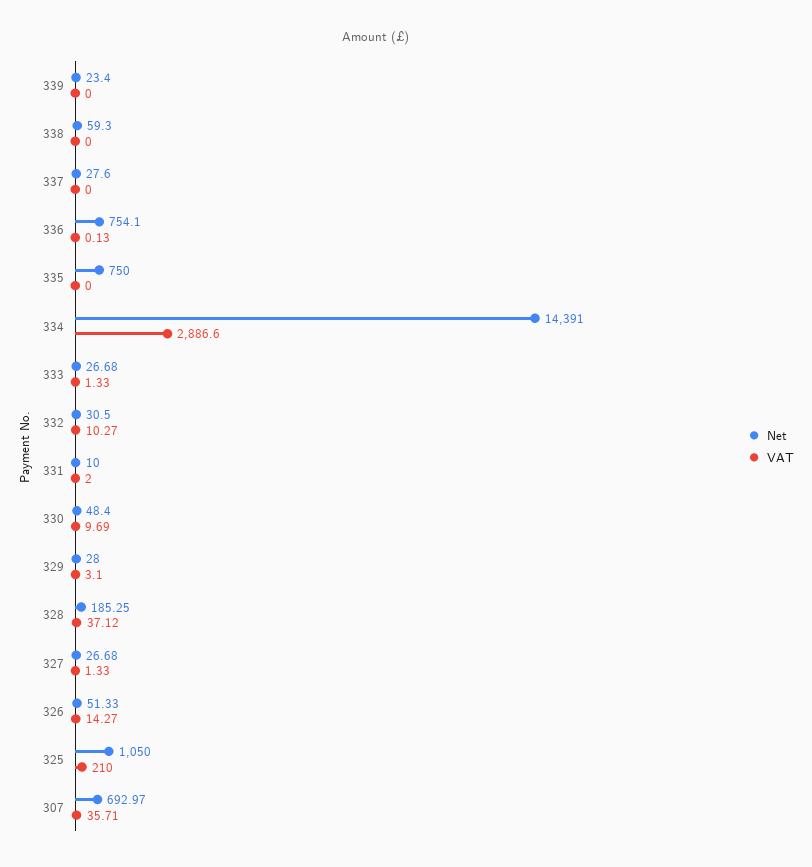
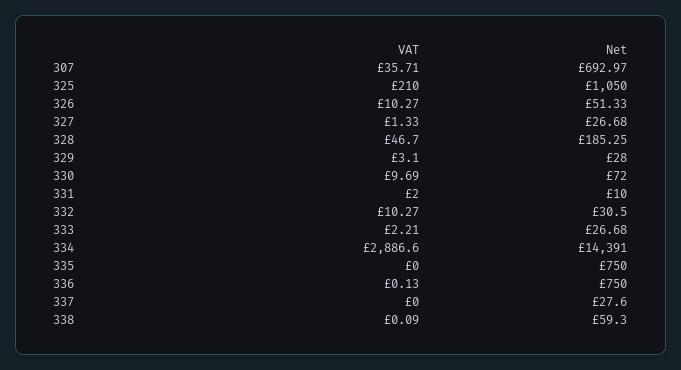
Net, 339: 23.4 -> none
VAT, 339: 0 -> none
VAT, 338: 0 -> 0.09
Net, 336: 754.1 -> 750
VAT, 333: 1.33 -> 2.21
Net, 330: 48.4 -> 72
VAT, 328: 37.12 -> 46.7
VAT, 326: 14.27 -> 10.27

